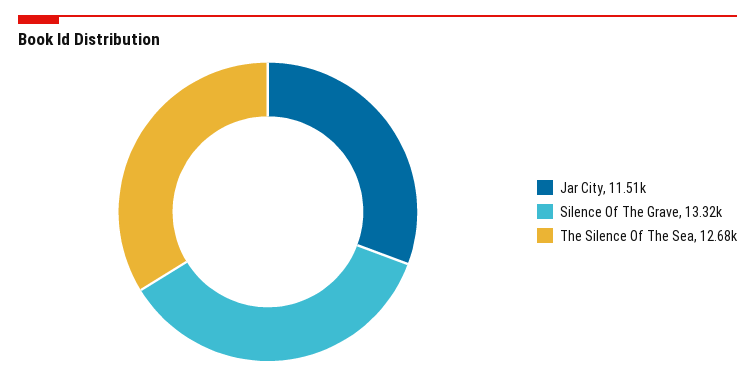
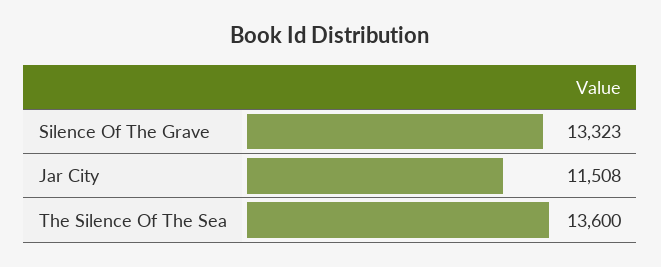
The Silence Of The Sea: 12680 -> 13600

